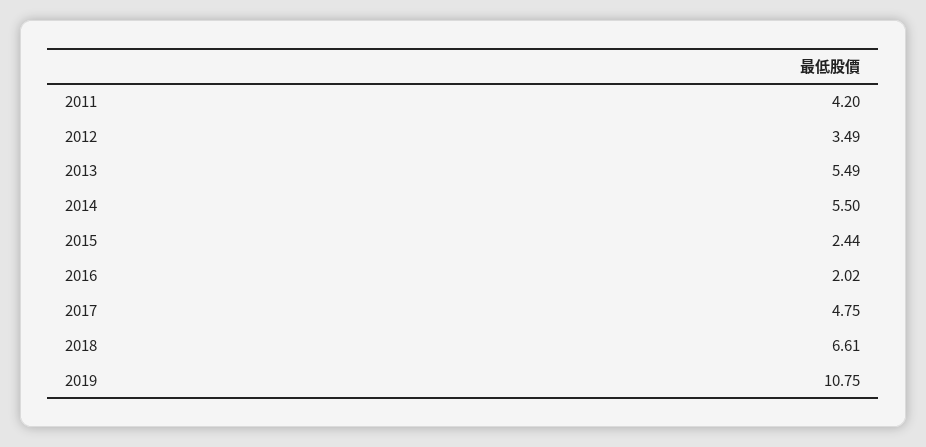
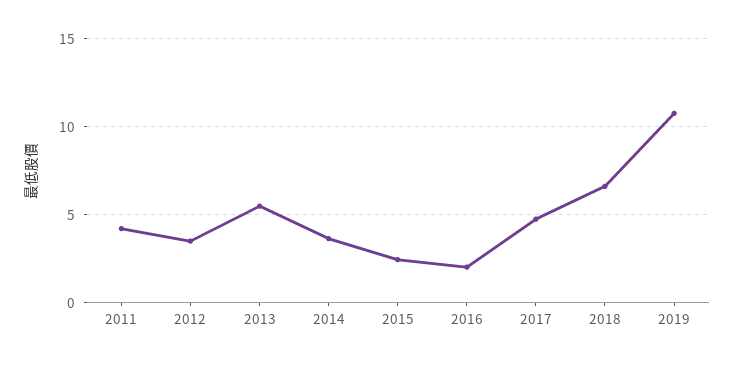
2014: 5.5 -> 3.5

